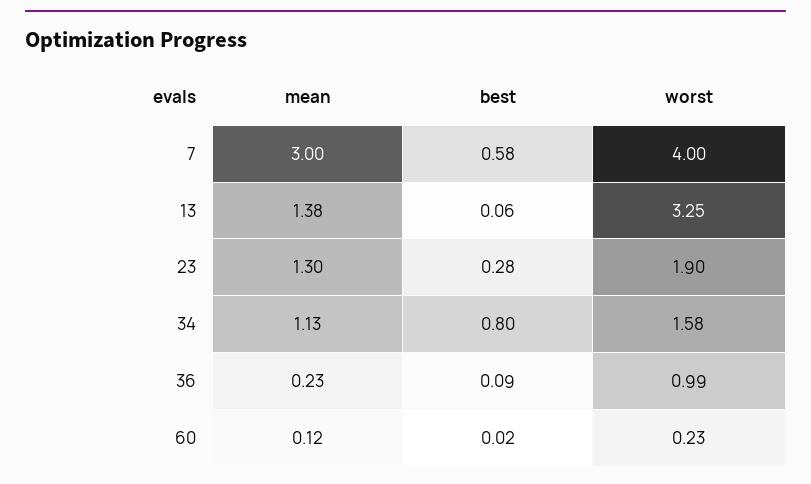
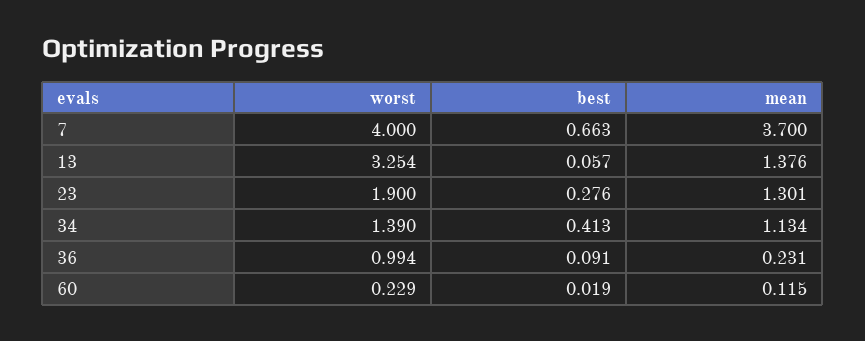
mean, 7: 3 -> 3.7
best, 7: 0.58 -> 0.663
best, 34: 0.8 -> 0.413
worst, 34: 1.58 -> 1.39

